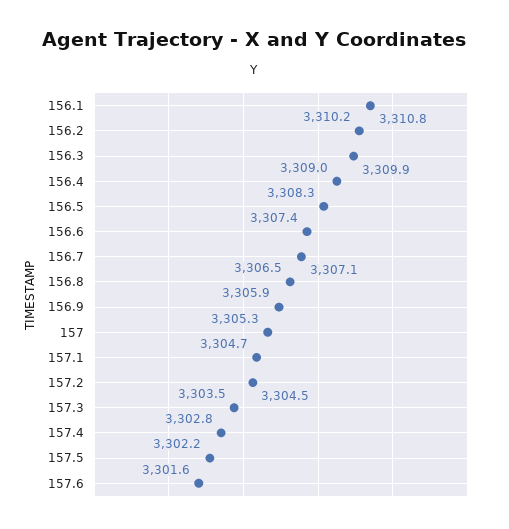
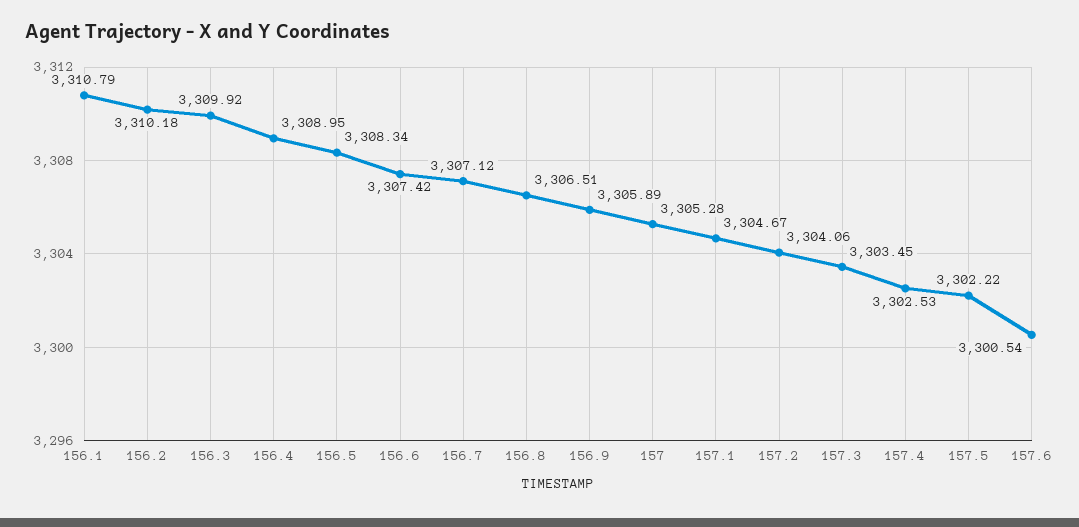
157.2: 3304.5 -> 3304.06
157.4: 3302.8 -> 3302.53
157.6: 3301.6 -> 3300.54

